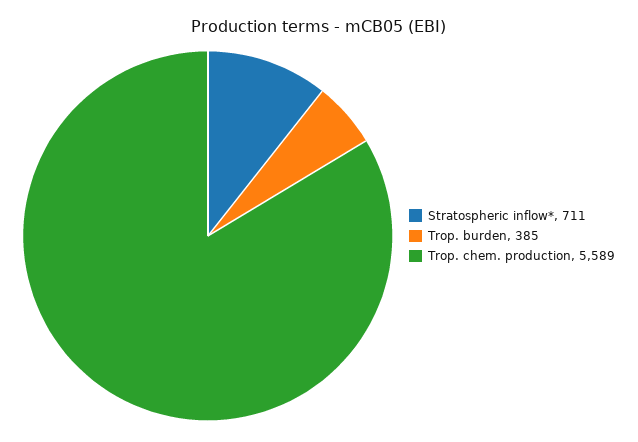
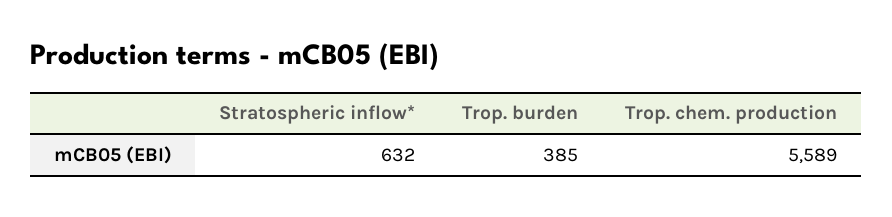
Stratospheric inflow*: 711 -> 632

